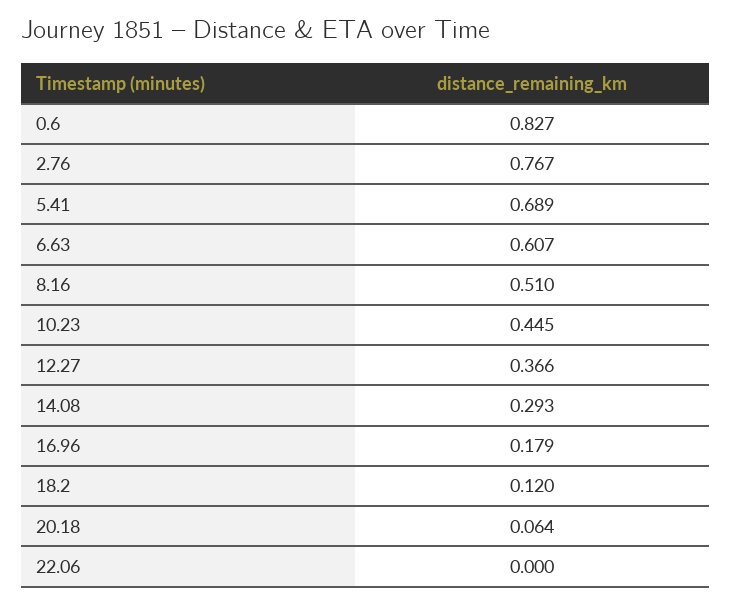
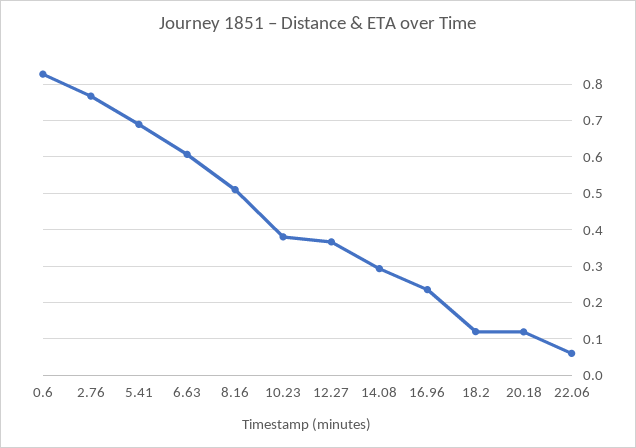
10.23: 0.445 -> 0.38
16.96: 0.179 -> 0.24
20.18: 0.064 -> 0.12
22.06: 0 -> 0.06

